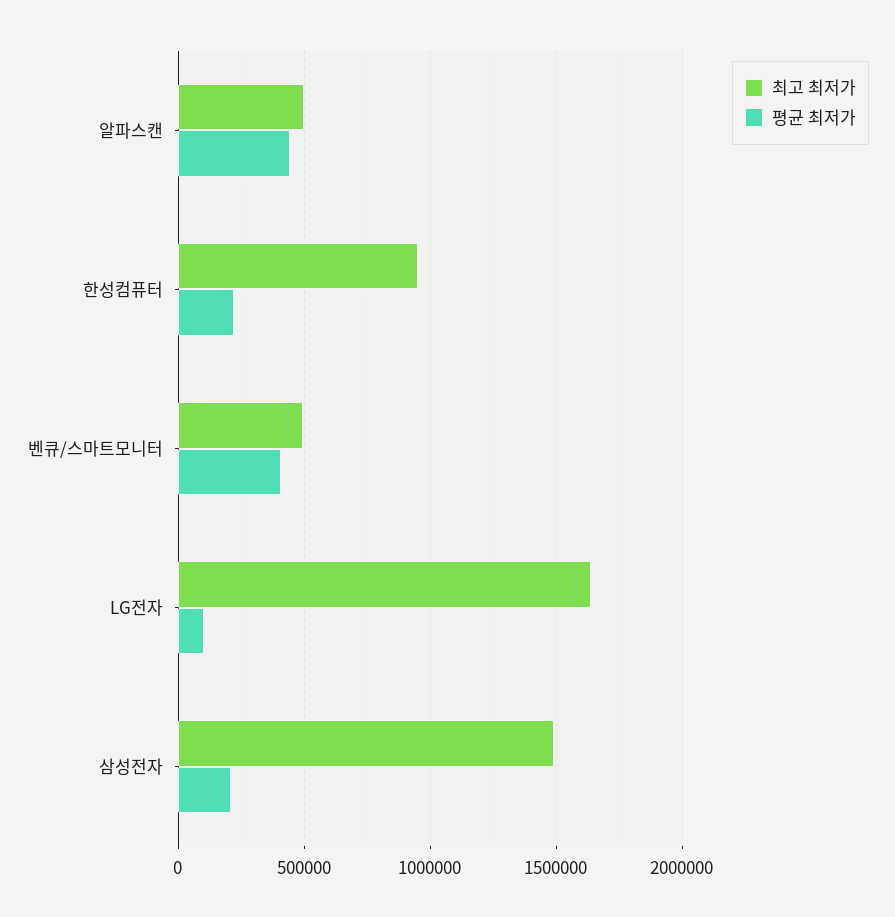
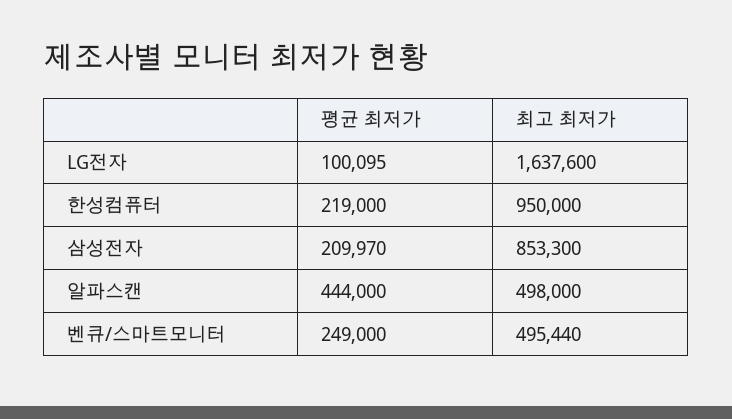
평균 최저가, 벤큐/스마트모니터: 400000 -> 249000
최고 최저가, 삼성전자: 1500000 -> 853300

